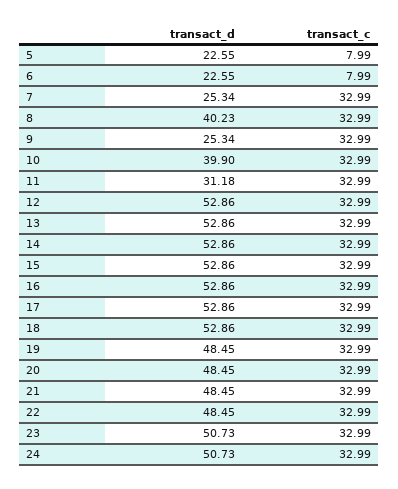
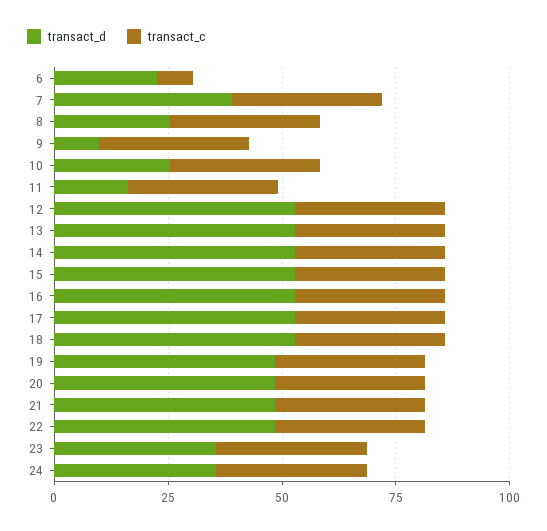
transact_d, 5: 22.55 -> none
transact_c, 5: 7.99 -> none
transact_d, 7: 25.34 -> 40
transact_d, 8: 40.23 -> 25
transact_d, 9: 25.34 -> 10
transact_d, 10: 39.9 -> 25
transact_d, 11: 31.18 -> 15
transact_d, 23: 50.73 -> 35
transact_d, 24: 50.73 -> 35

